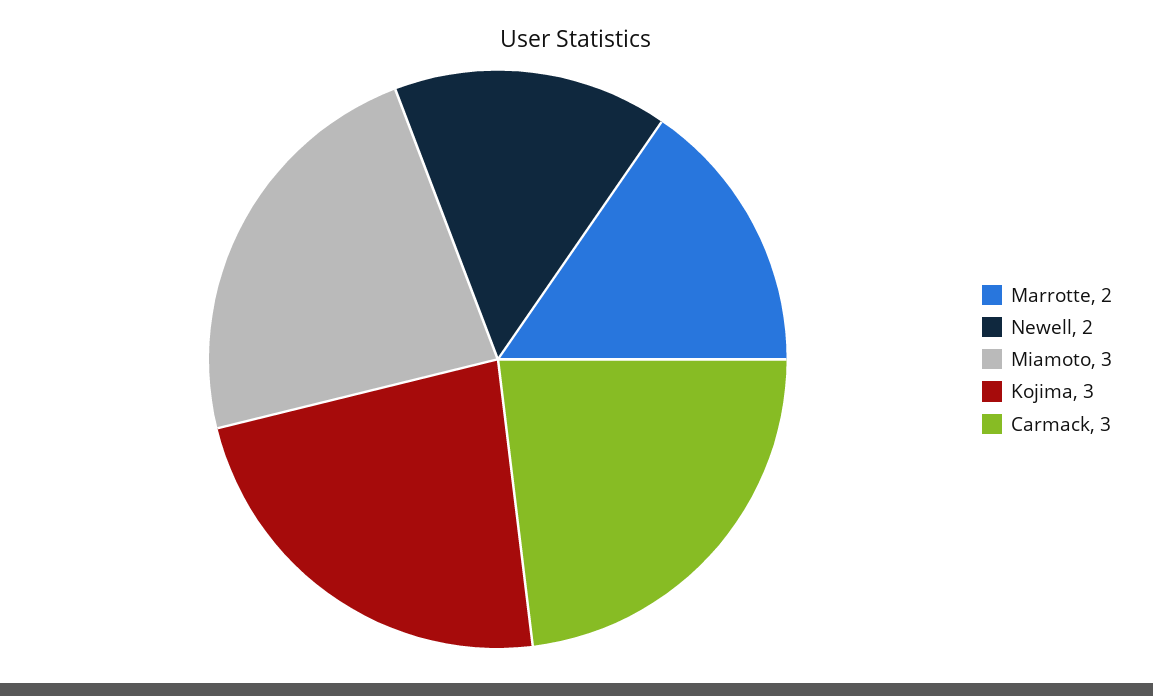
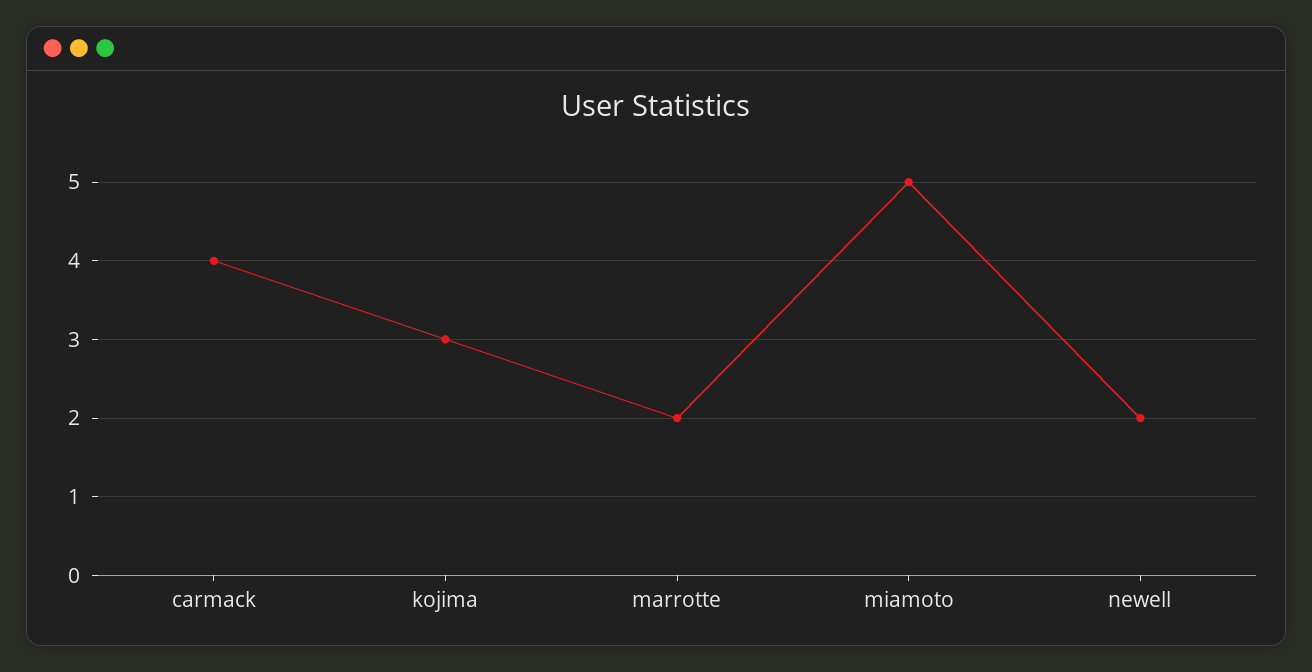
Miamoto: 3 -> 5
Carmack: 3 -> 4

